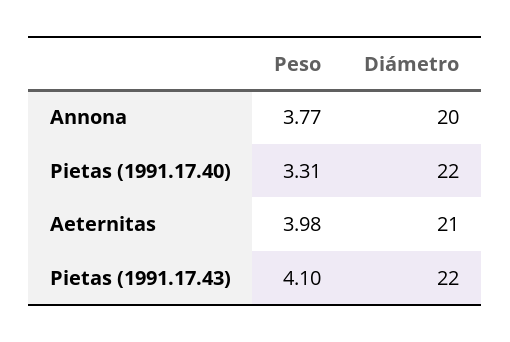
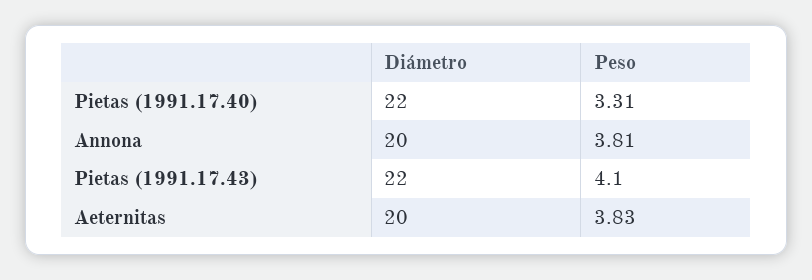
Peso, Annona: 3.77 -> 3.81
Peso, Aeternitas: 3.98 -> 3.83
Diámetro, Aeternitas: 21 -> 20

